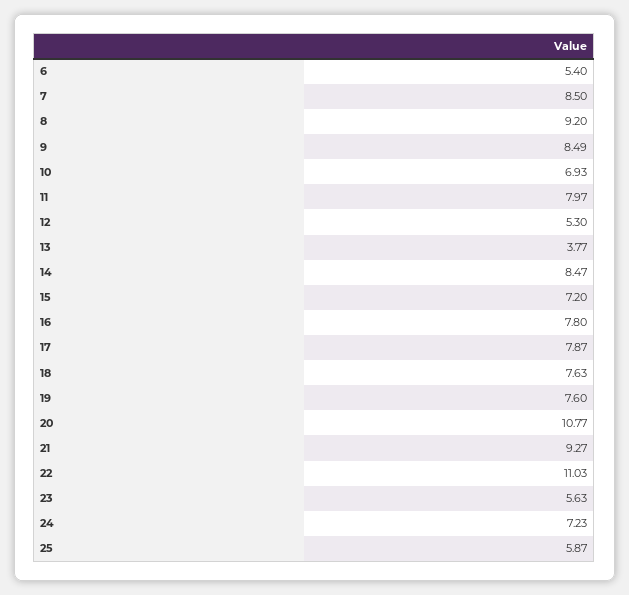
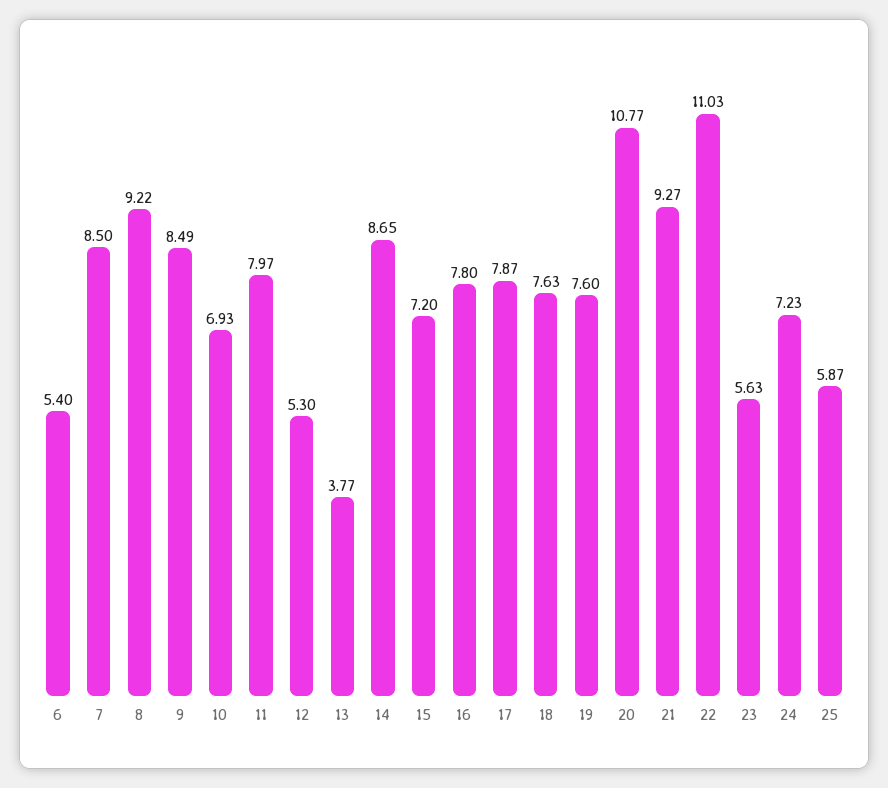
8: 9.2 -> 9.22
14: 8.47 -> 8.65

